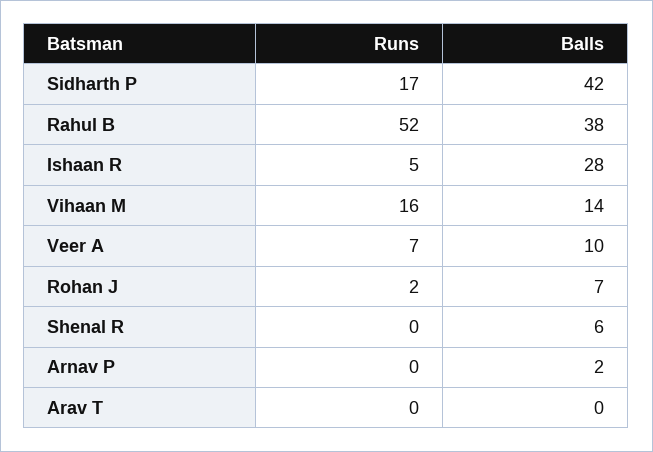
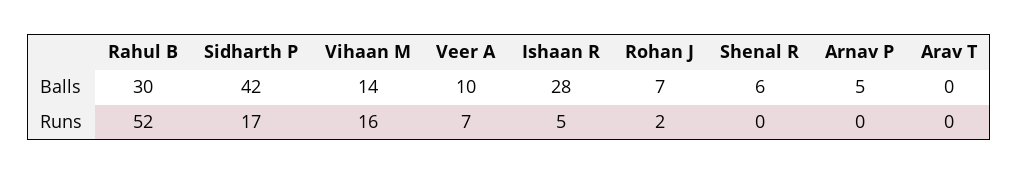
Balls, Rahul B: 38 -> 30
Balls, Arnav P: 2 -> 5

